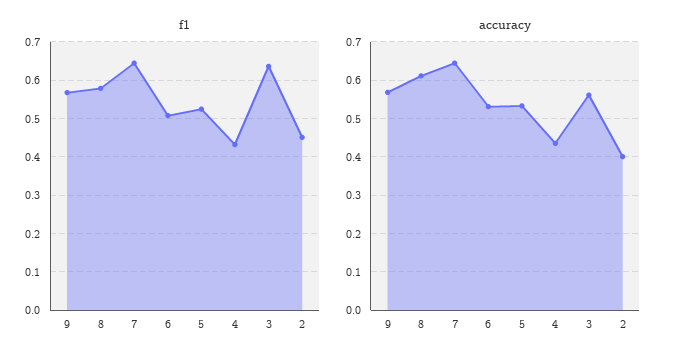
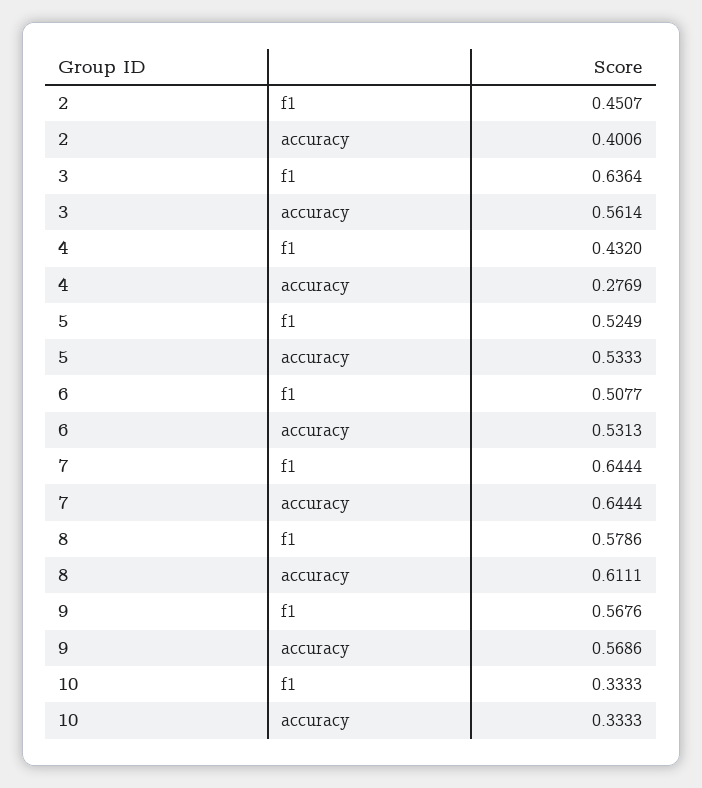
accuracy, 4: 0.44 -> 0.2769
f1, 10: none -> 0.3333
accuracy, 10: none -> 0.3333

